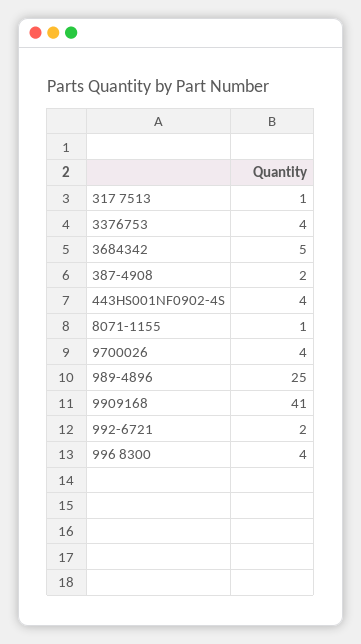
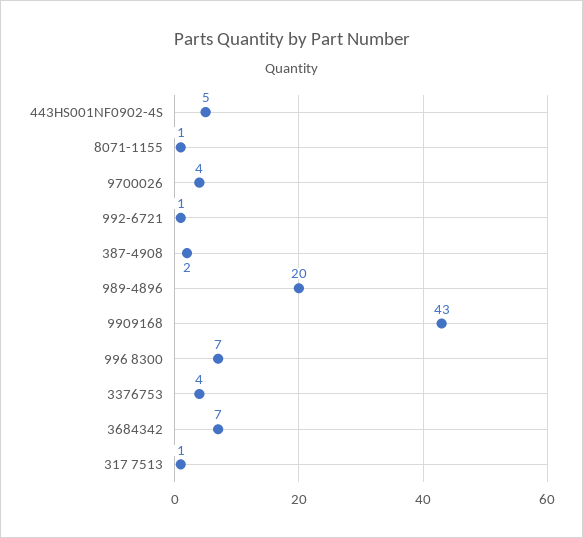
3684342: 5 -> 7
443HS001NF0902-4S: 4 -> 5
989-4896: 25 -> 20
9909168: 41 -> 43
992-6721: 2 -> 1
996 8300: 4 -> 7

